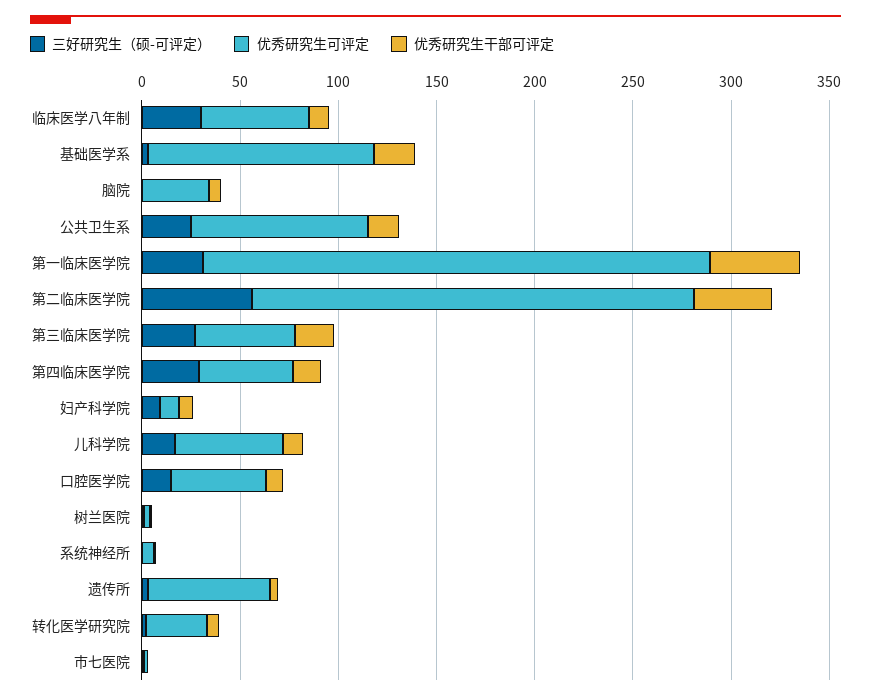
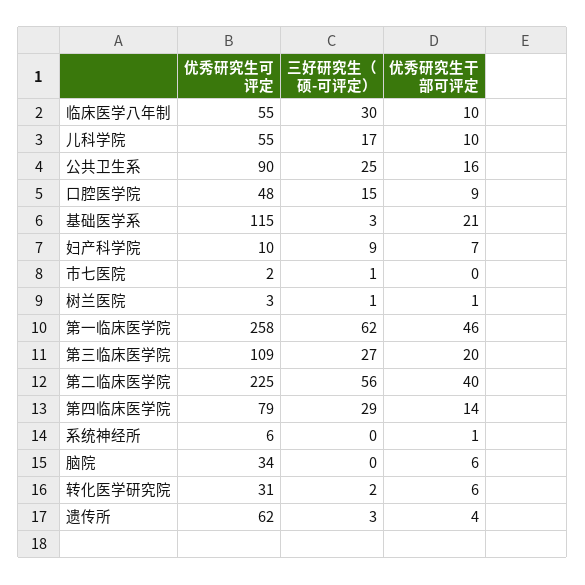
三好研究生（硕-可评定）, 第一临床医学院: 30 -> 62
优秀研究生可评定, 第三临床医学院: 50 -> 109
优秀研究生可评定, 第四临床医学院: 50 -> 79

